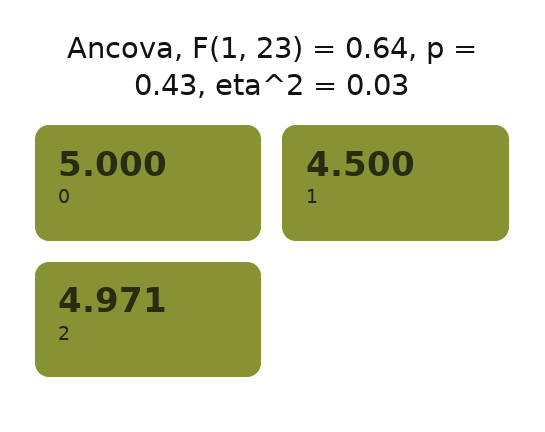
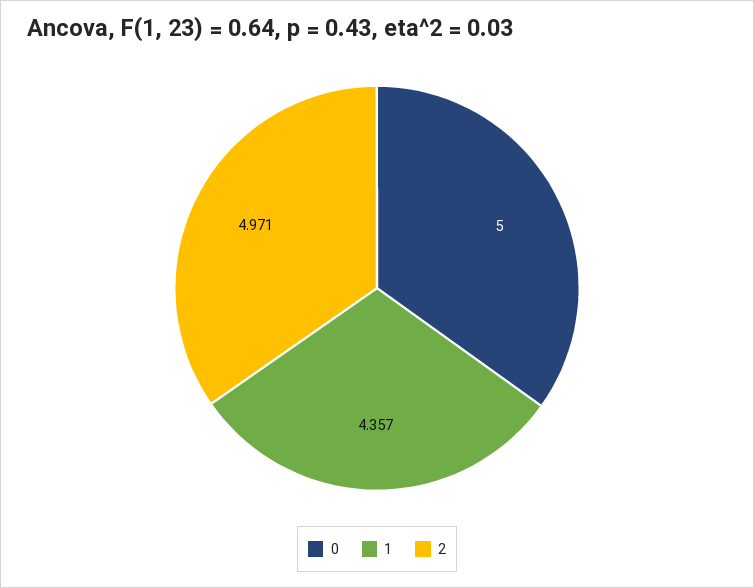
1: 4.5 -> 4.357

